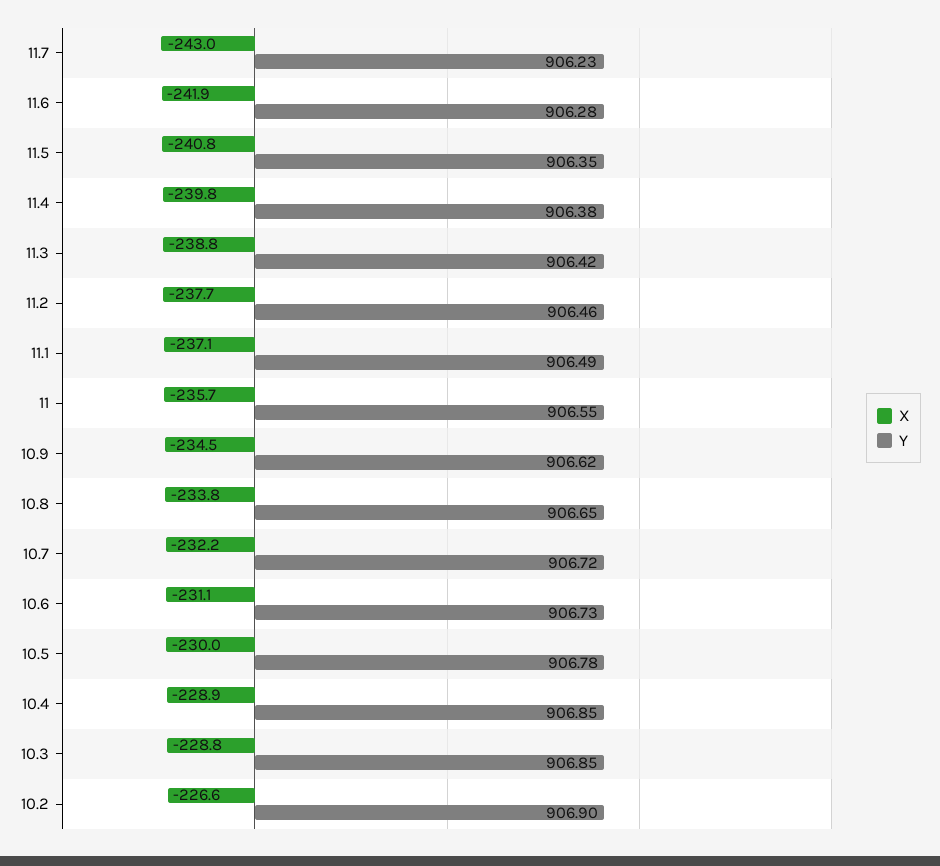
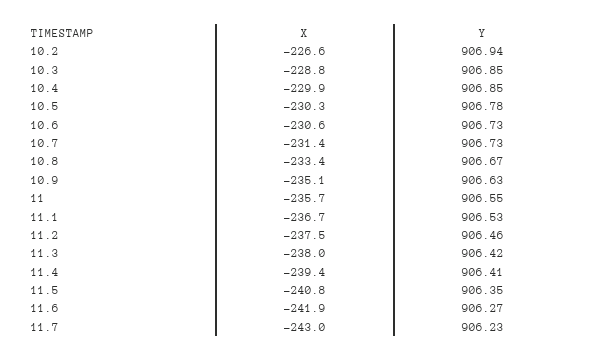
Y, 11.6: 906.28 -> 906.27
X, 11.4: -239.8 -> -239.4
Y, 11.4: 906.38 -> 906.41
X, 11.3: -238.8 -> -238
X, 11.2: -237.7 -> -237.5
X, 11.1: -237.1 -> -236.7
Y, 11.1: 906.49 -> 906.53
X, 10.9: -234.5 -> -235.1
Y, 10.9: 906.62 -> 906.63
X, 10.8: -233.8 -> -233.4
Y, 10.8: 906.65 -> 906.67
X, 10.7: -232.2 -> -231.4
Y, 10.7: 906.72 -> 906.73
X, 10.6: -231.1 -> -230.6
X, 10.5: -230 -> -230.3
X, 10.4: -228.9 -> -229.9
Y, 10.2: 906.9 -> 906.94

